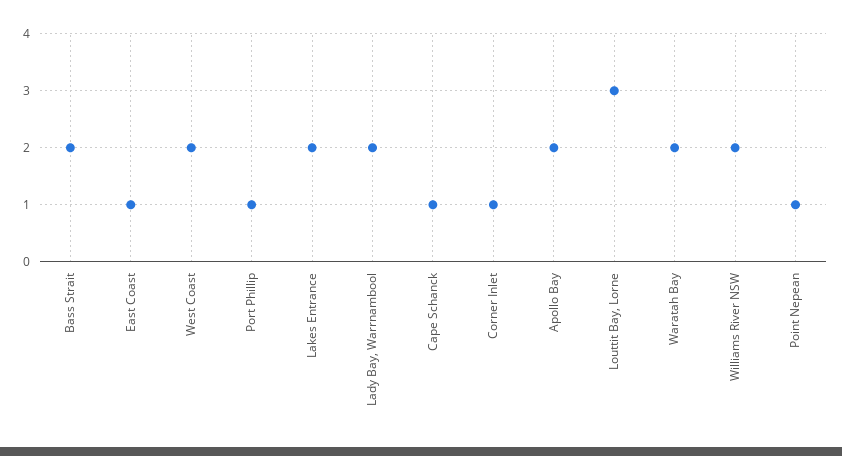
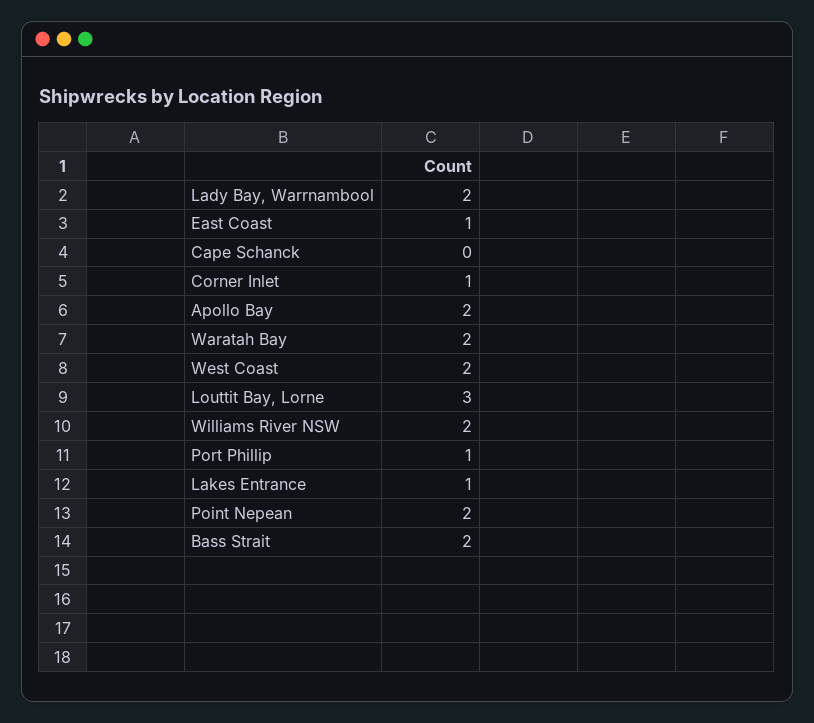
Lakes Entrance: 2 -> 1
Cape Schanck: 1 -> 0
Point Nepean: 1 -> 2

